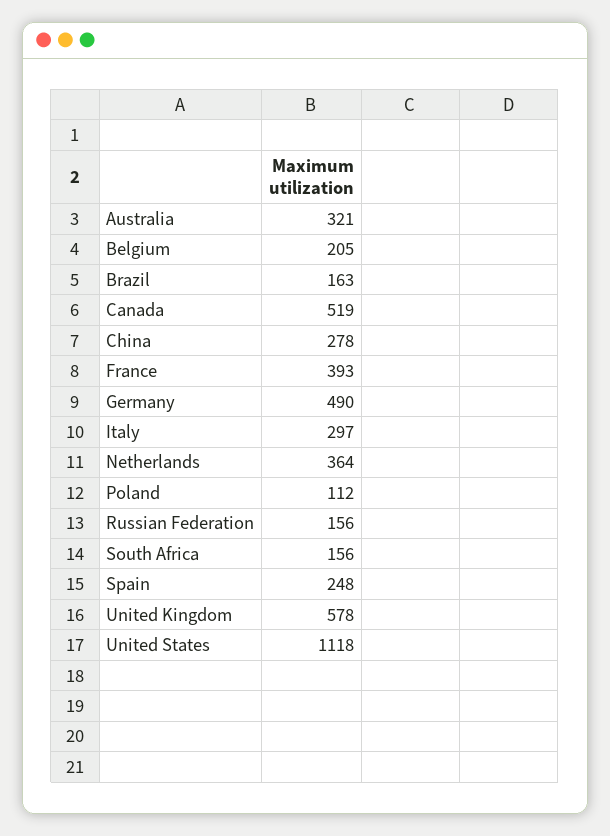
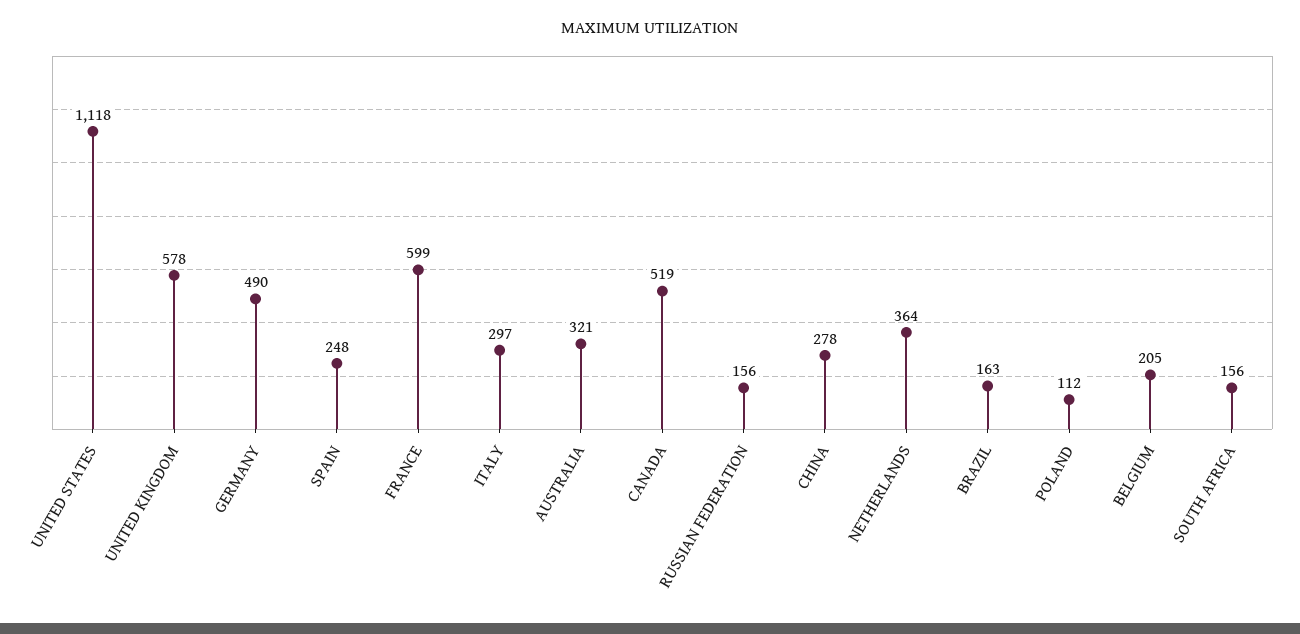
France: 393 -> 599

